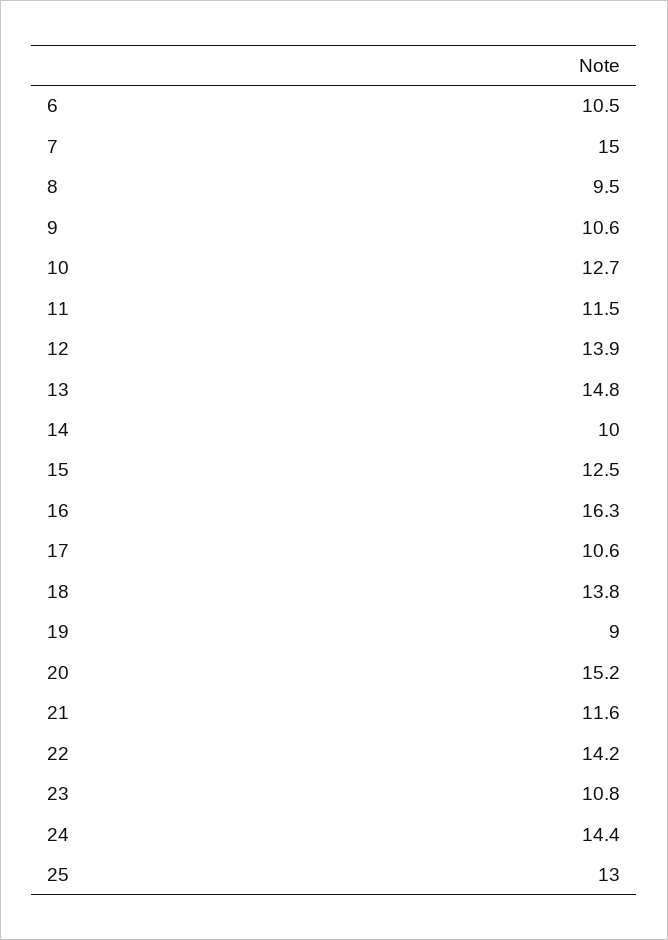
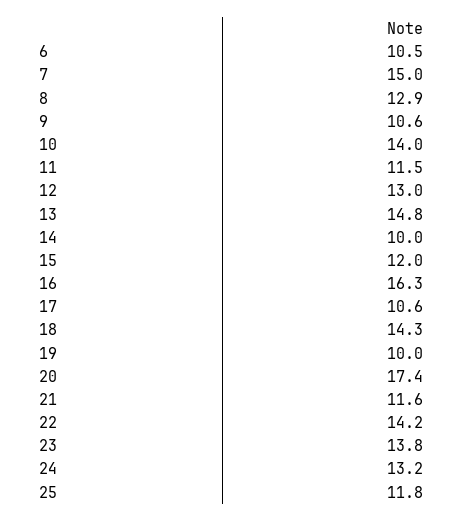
8: 9.5 -> 12.9
10: 12.7 -> 14
12: 13.9 -> 13
15: 12.5 -> 12
18: 13.8 -> 14.3
19: 9 -> 10
20: 15.2 -> 17.4
23: 10.8 -> 13.8
24: 14.4 -> 13.2
25: 13 -> 11.8

